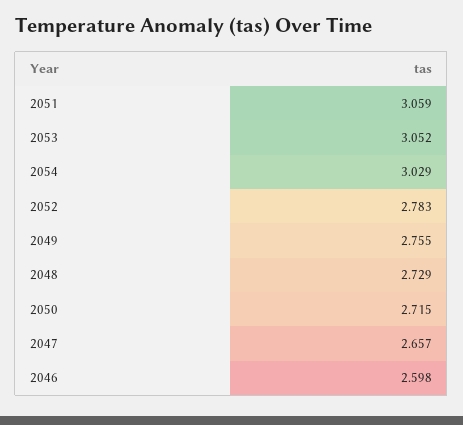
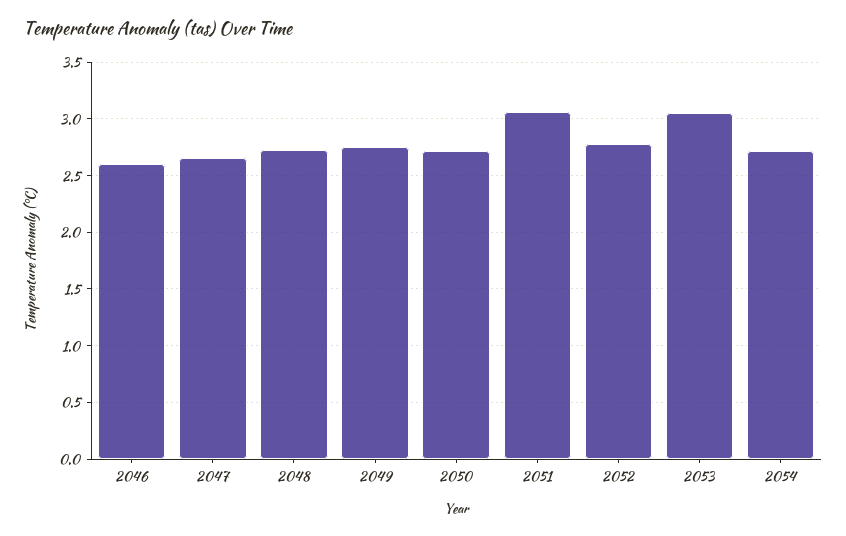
2054: 3.029 -> 2.7

